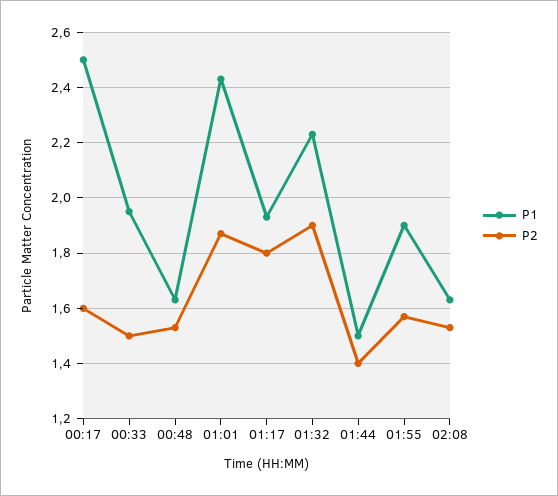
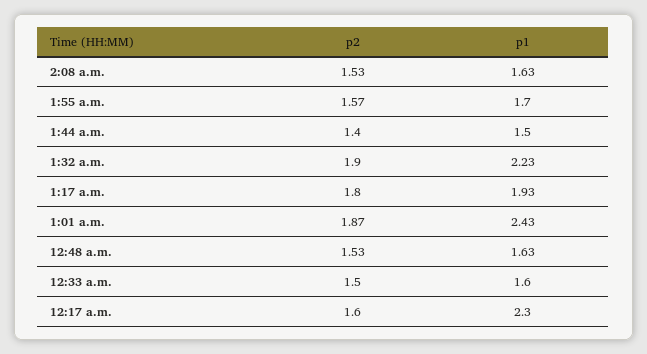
P1, 00:17: 2.5 -> 2.3
P1, 00:33: 1.95 -> 1.6
P1, 01:55: 1.9 -> 1.7

